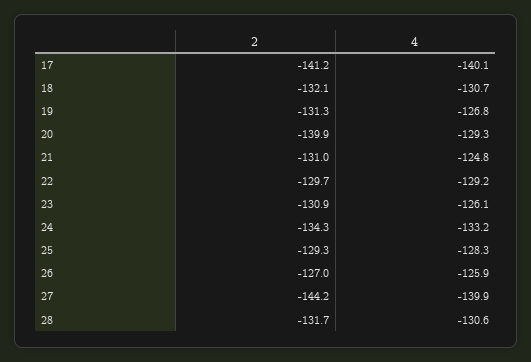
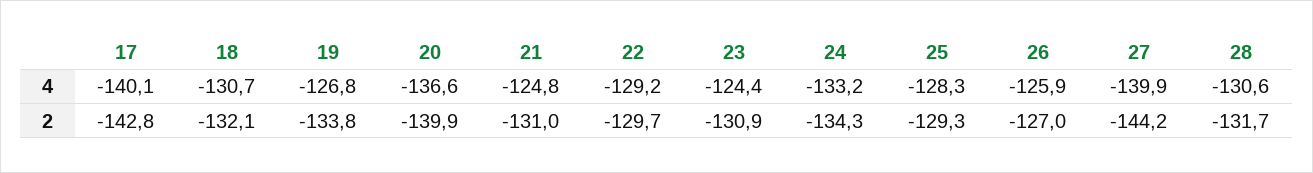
2, 17: -141.2 -> -142.8
2, 19: -131.3 -> -133.8
4, 20: -129.3 -> -136.6
4, 23: -126.1 -> -124.4

